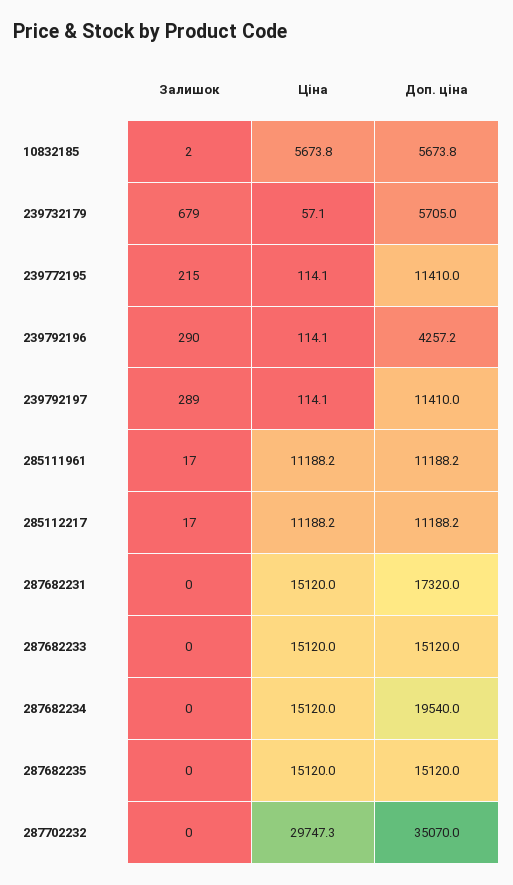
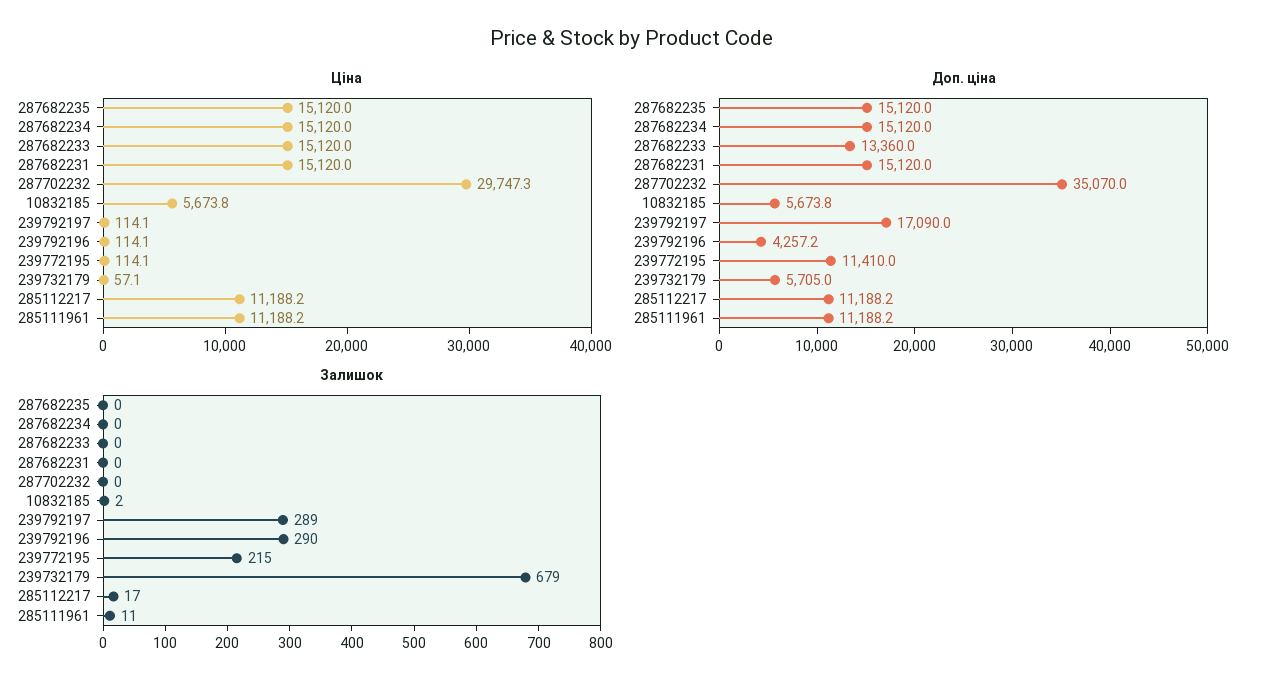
Доп. ціна, 239792197: 11410 -> 17090
Залишок, 285111961: 17 -> 11
Доп. ціна, 287682231: 17320 -> 15120
Доп. ціна, 287682233: 15120 -> 13360
Доп. ціна, 287682234: 19540 -> 15120

